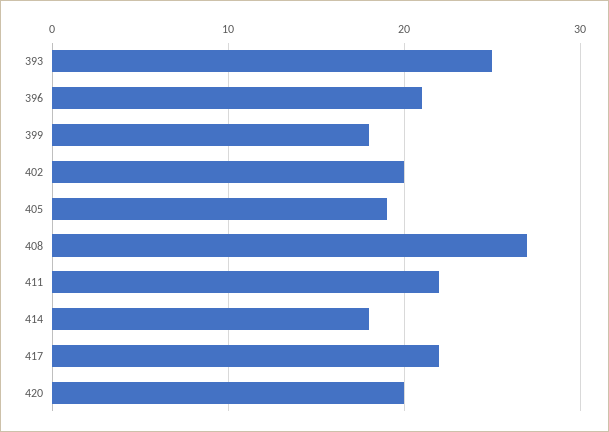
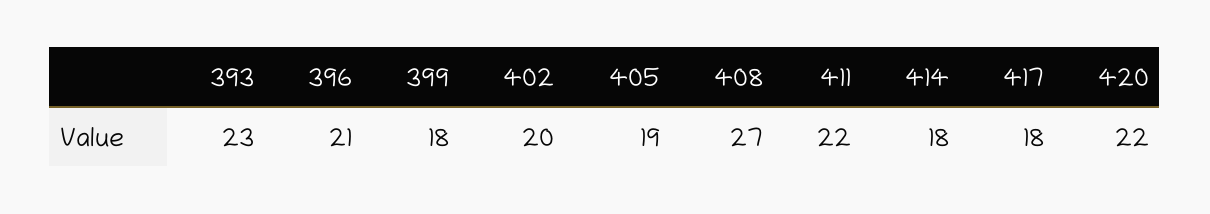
393: 25 -> 23
417: 22 -> 18
420: 20 -> 22

